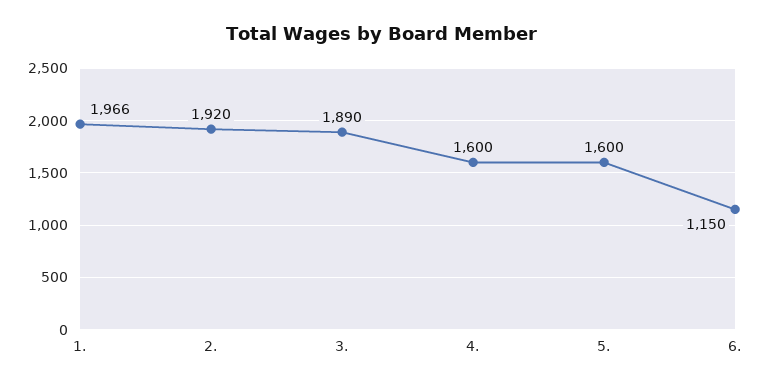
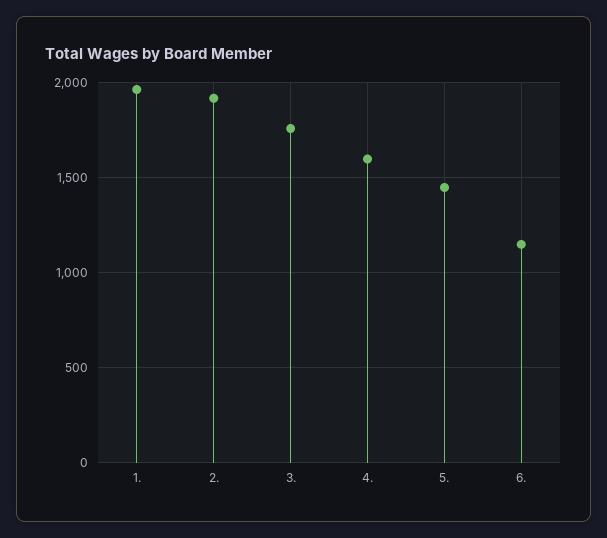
3.: 1890 -> 1750
5.: 1600 -> 1450

